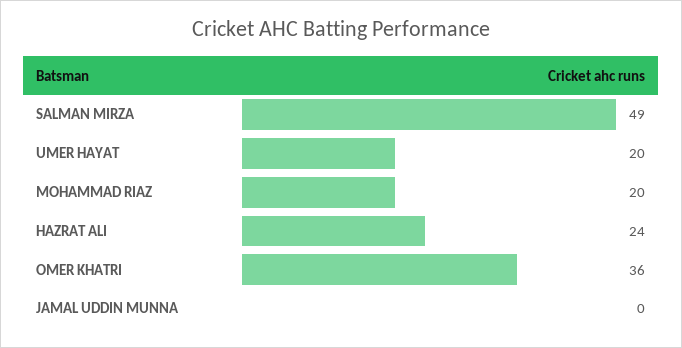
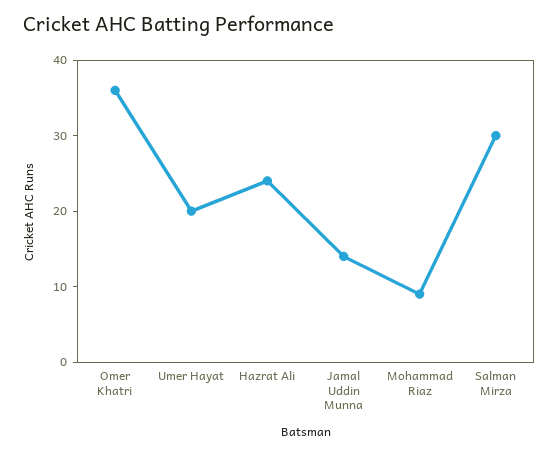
SALMAN MIRZA: 49 -> 30
MOHAMMAD RIAZ: 20 -> 10
JAMAL UDDIN MUNNA: 0 -> 15

